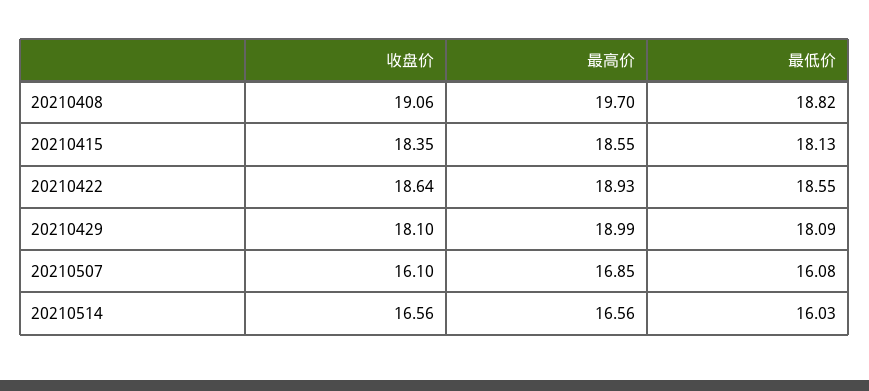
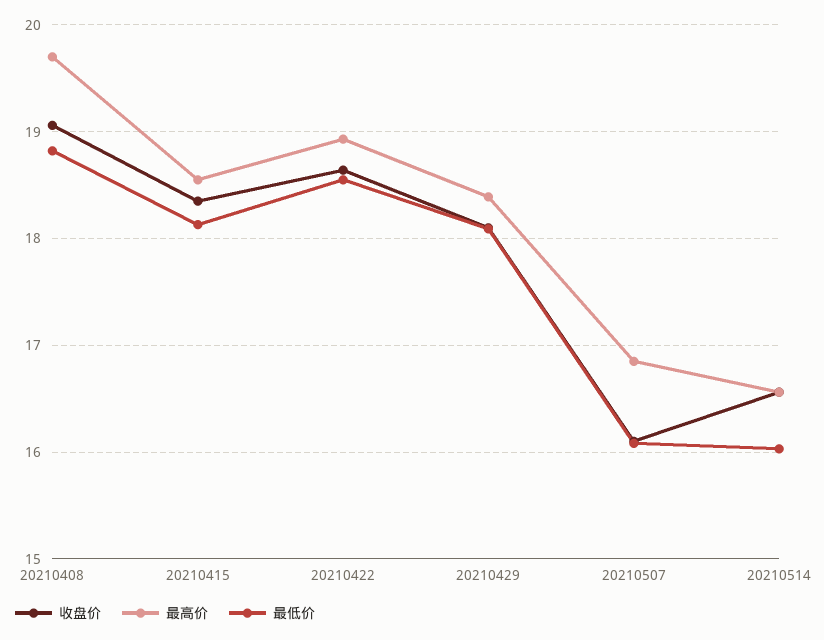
最高价, 20210429: 18.99 -> 18.4

